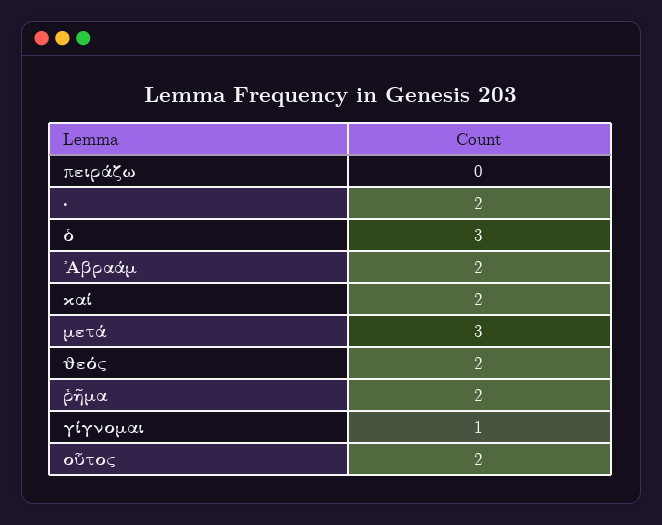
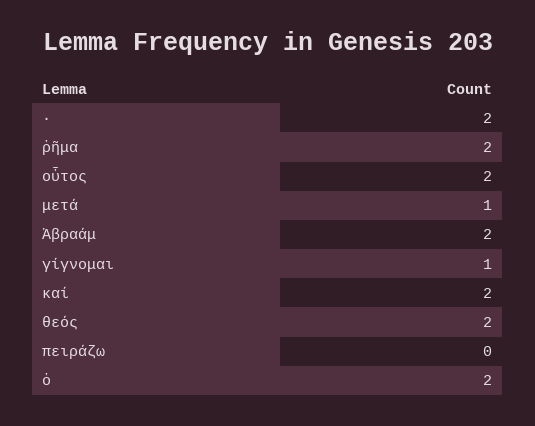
ὁ: 3 -> 2
μετά: 3 -> 1

